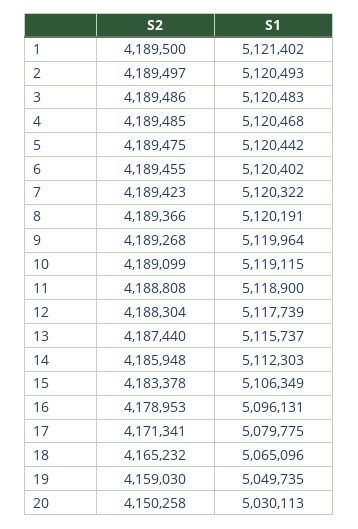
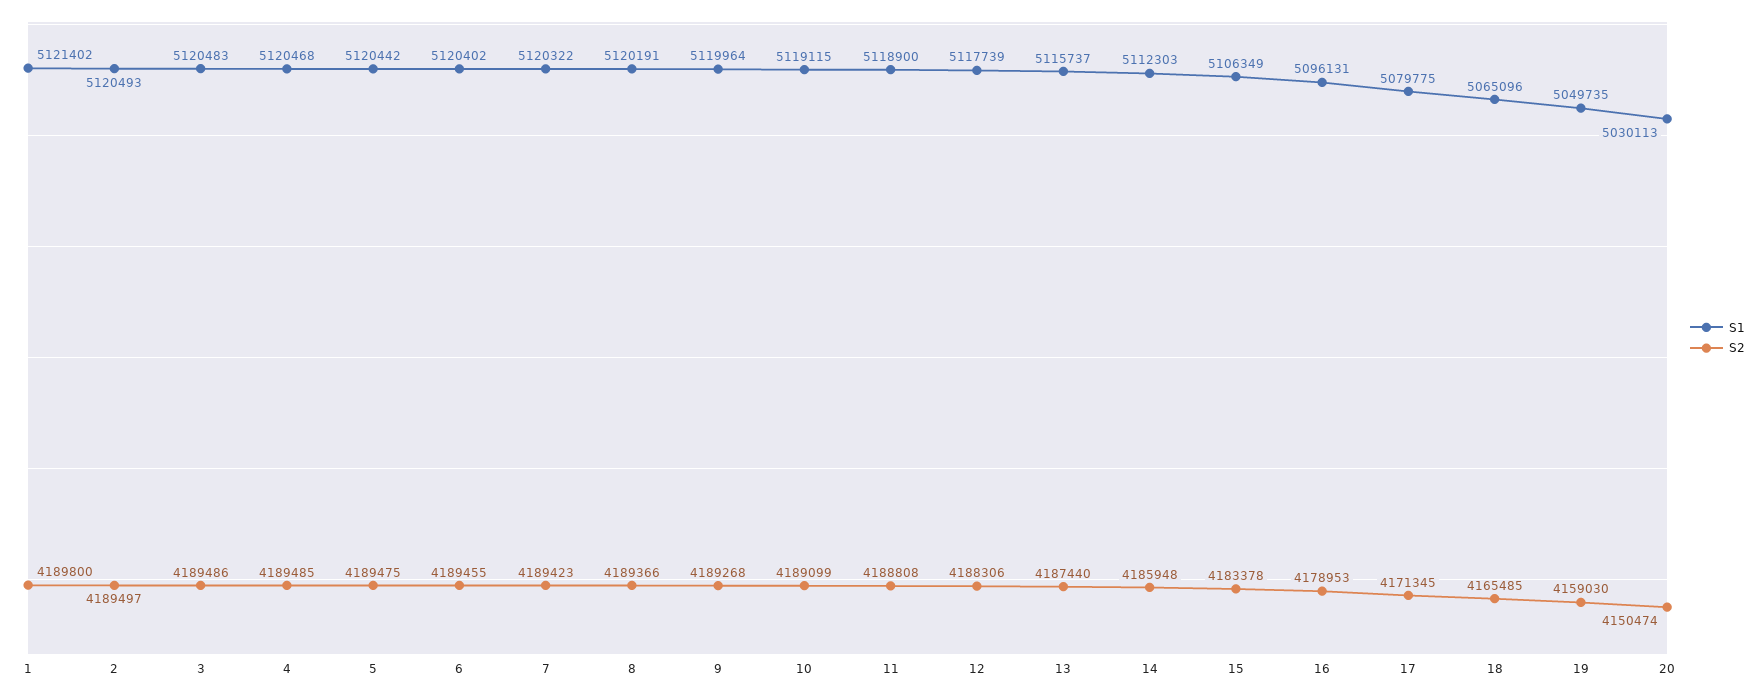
S2, 1: 4189500 -> 4189800
S2, 12: 4188304 -> 4188306
S2, 17: 4171341 -> 4171345
S2, 18: 4165232 -> 4165485
S2, 20: 4150258 -> 4150474

